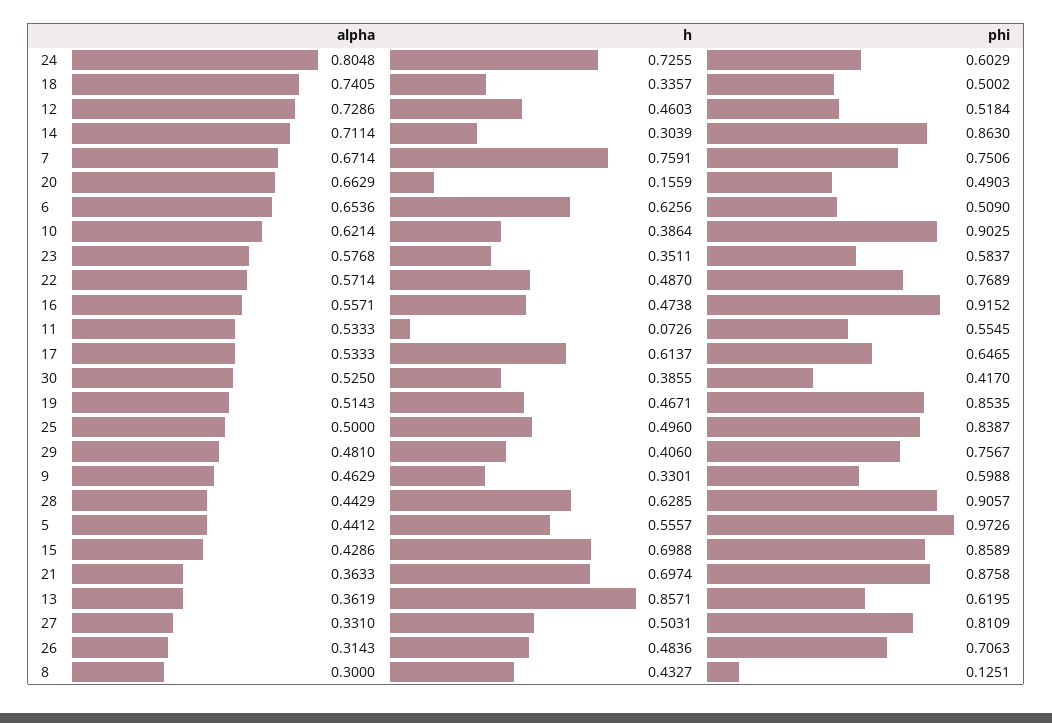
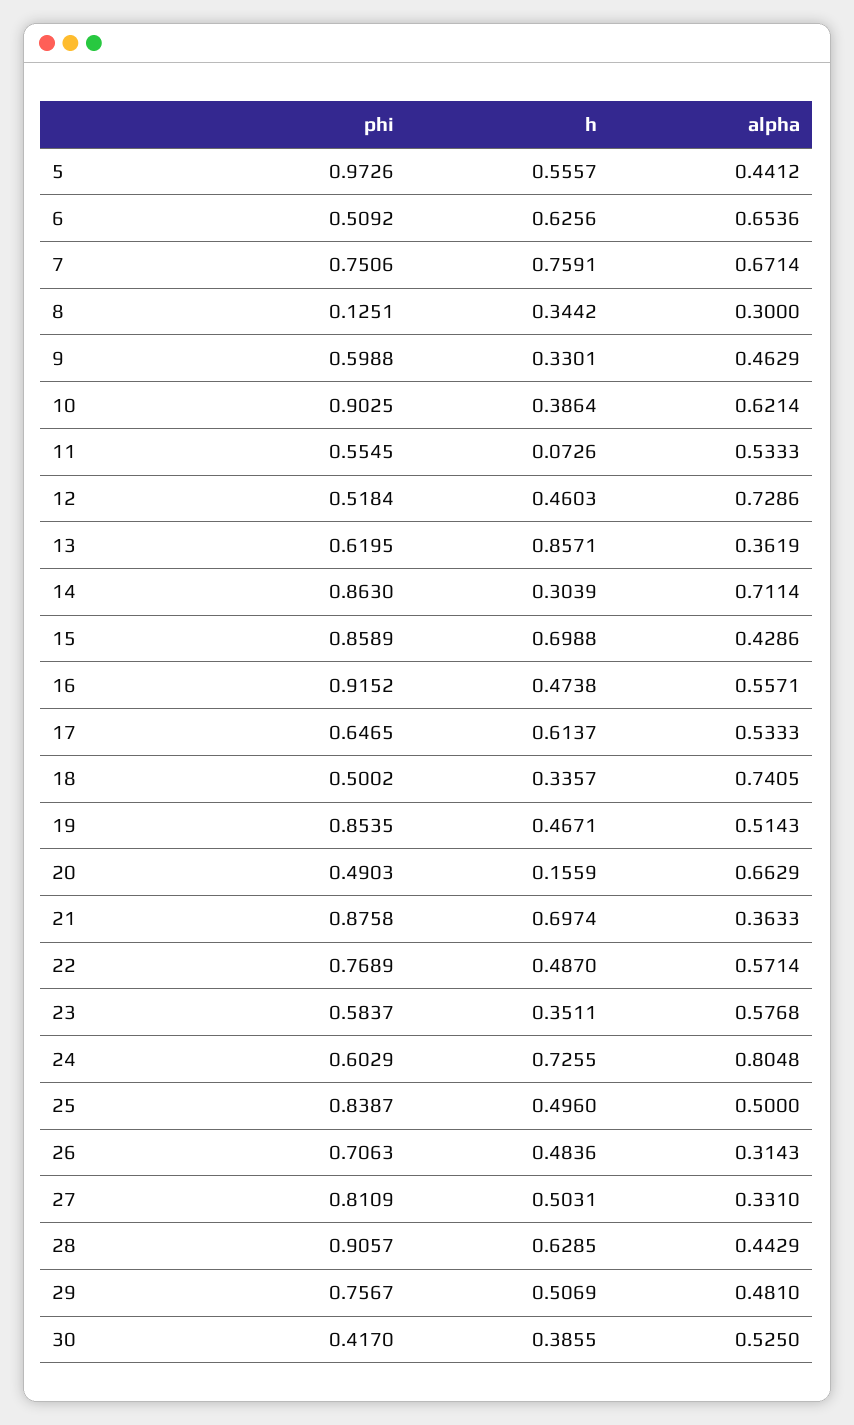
phi, 6: 0.509 -> 0.5092
h, 29: 0.406 -> 0.5069
h, 8: 0.4327 -> 0.3442

